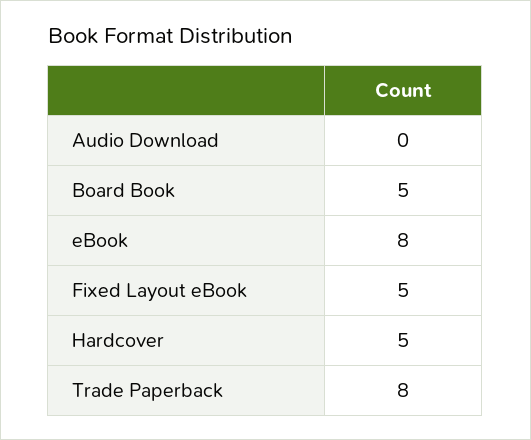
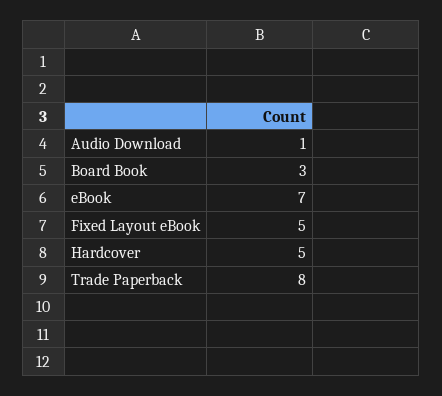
Audio Download: 0 -> 1
Board Book: 5 -> 3
eBook: 8 -> 7

